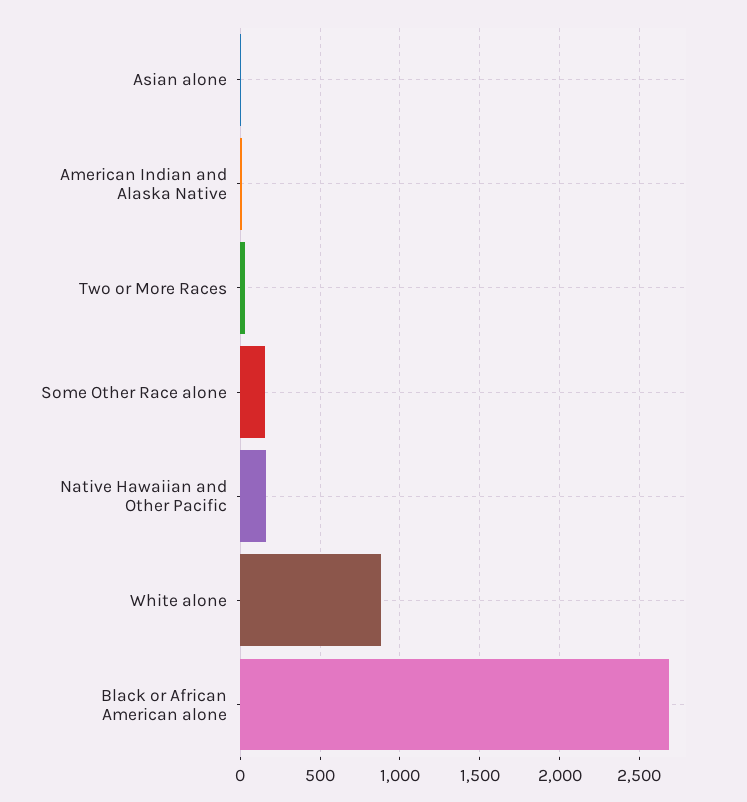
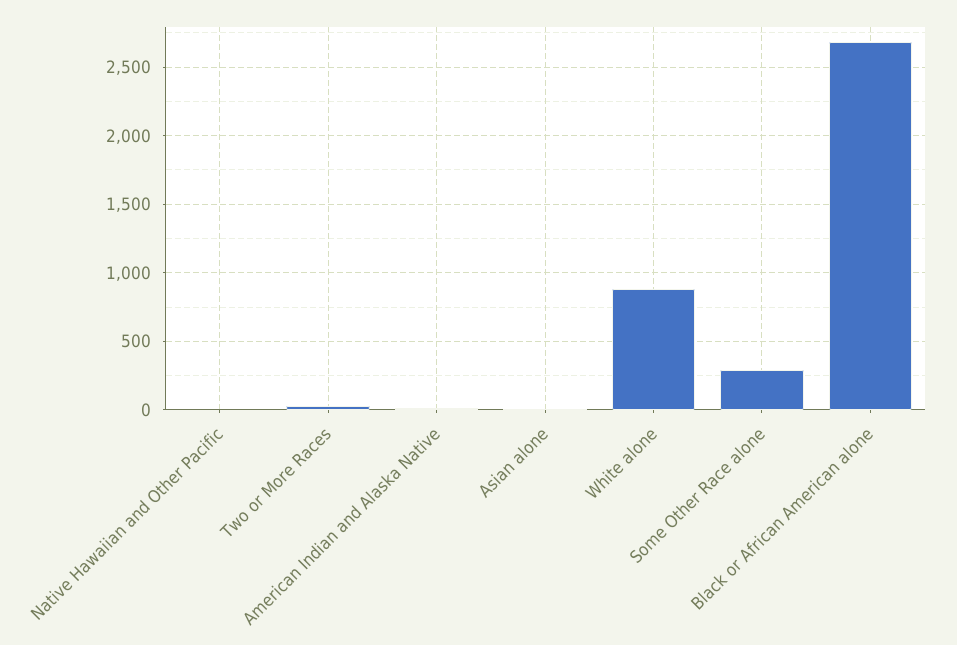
Some Other Race alone: 150 -> 300
Native Hawaiian and Other Pacific: 150 -> 0

